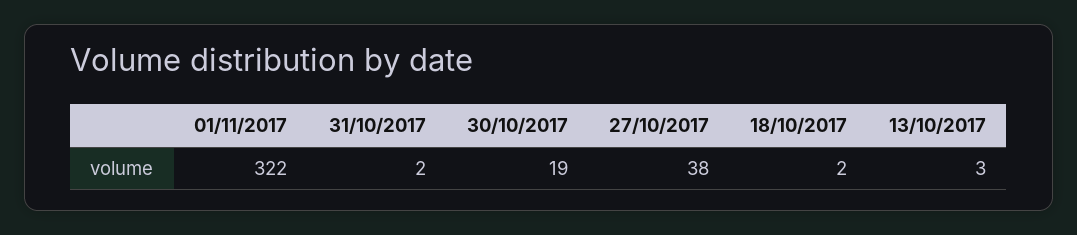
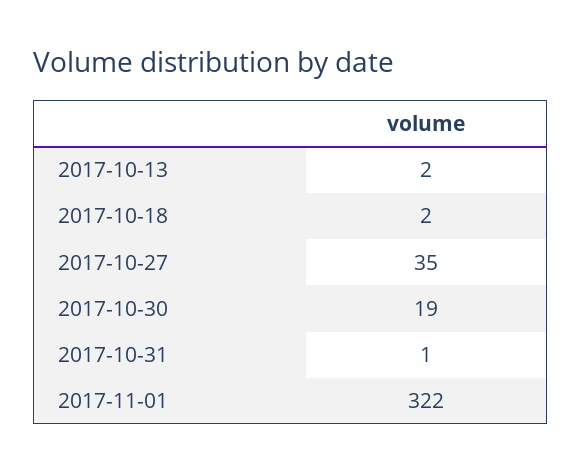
31/10/2017: 2 -> 1
27/10/2017: 38 -> 35
13/10/2017: 3 -> 2

